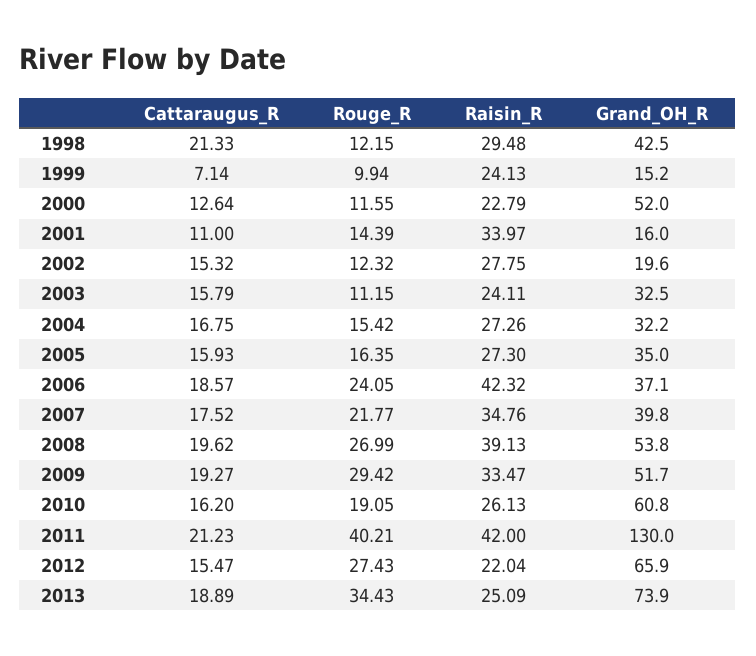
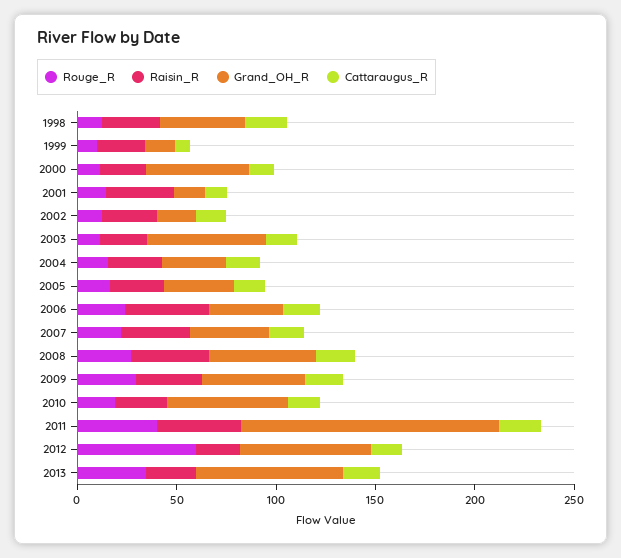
Grand_OH_R, 2003: 32.5 -> 60
Rouge_R, 2012: 27.43 -> 60

